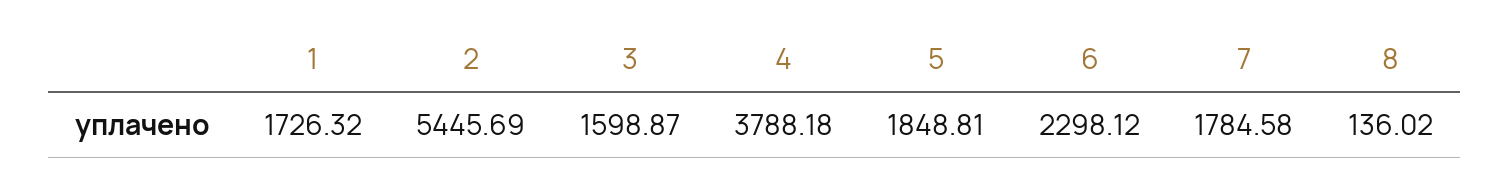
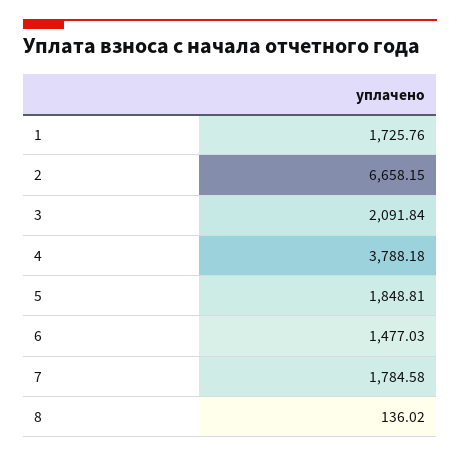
1: 1726.32 -> 1725.76
2: 5445.69 -> 6658.15
3: 1598.87 -> 2091.84
6: 2298.12 -> 1477.03

